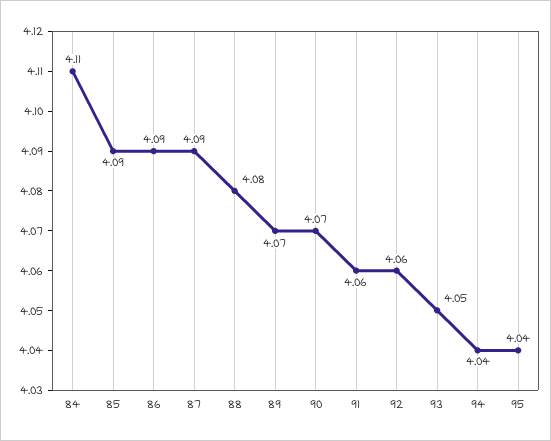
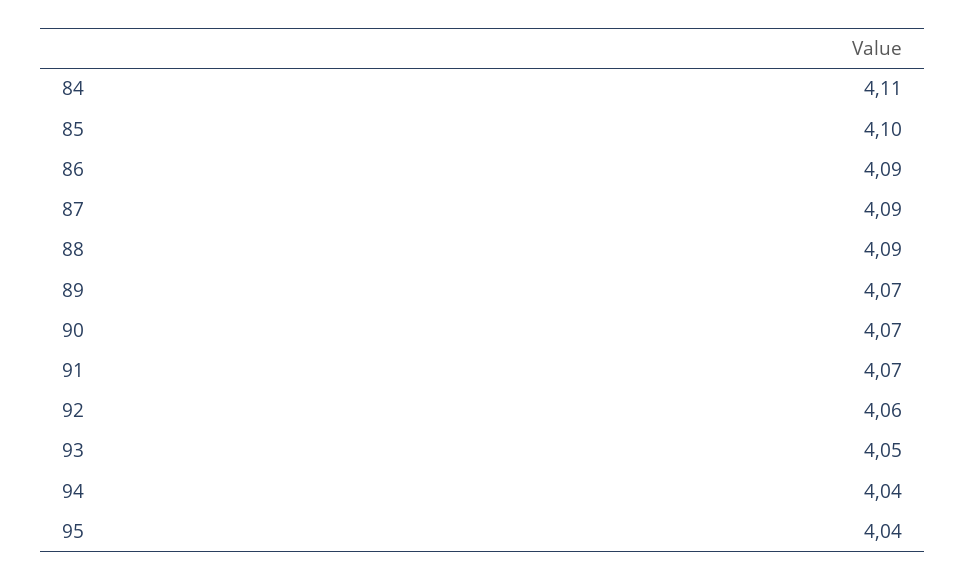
85: 4.09 -> 4.1
88: 4.08 -> 4.09
91: 4.06 -> 4.07

